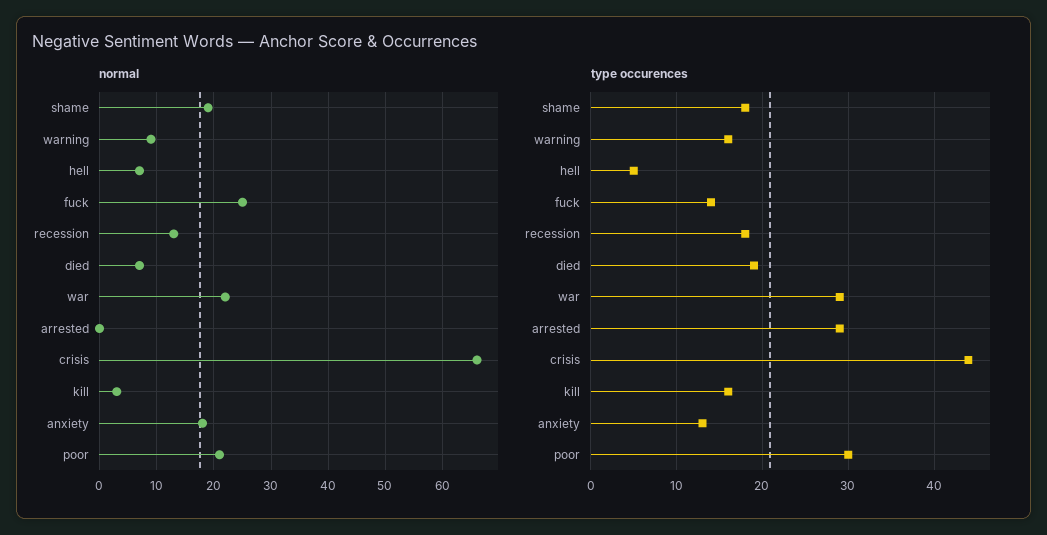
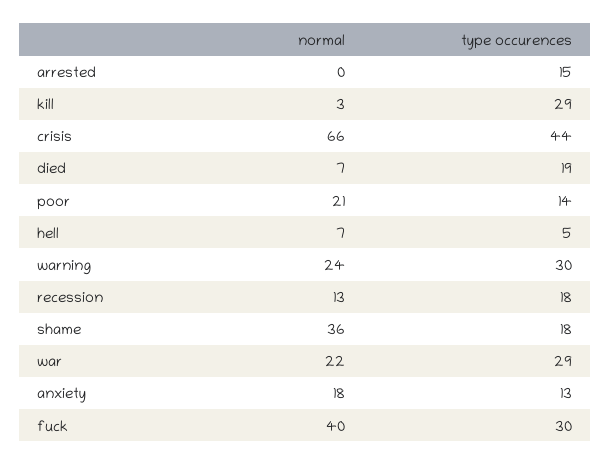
normal, shame: 20 -> 36
normal, warning: 10 -> 24
normal, fuck: 25 -> 40
type occurences, warning: 16 -> 30
type occurences, fuck: 14 -> 30
type occurences, arrested: 29 -> 15
type occurences, kill: 16 -> 29
type occurences, poor: 30 -> 14

